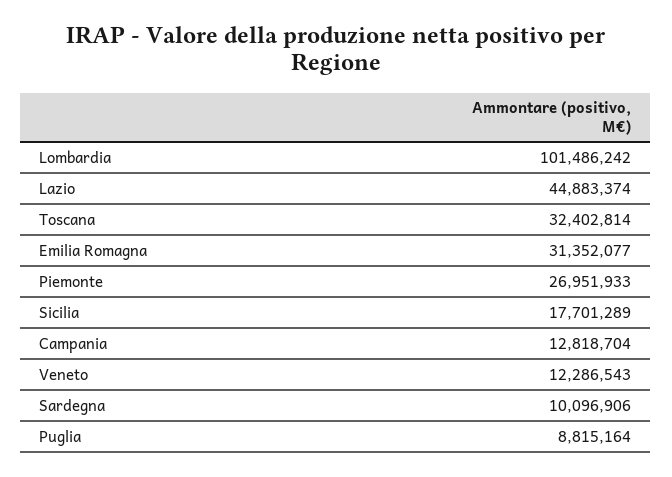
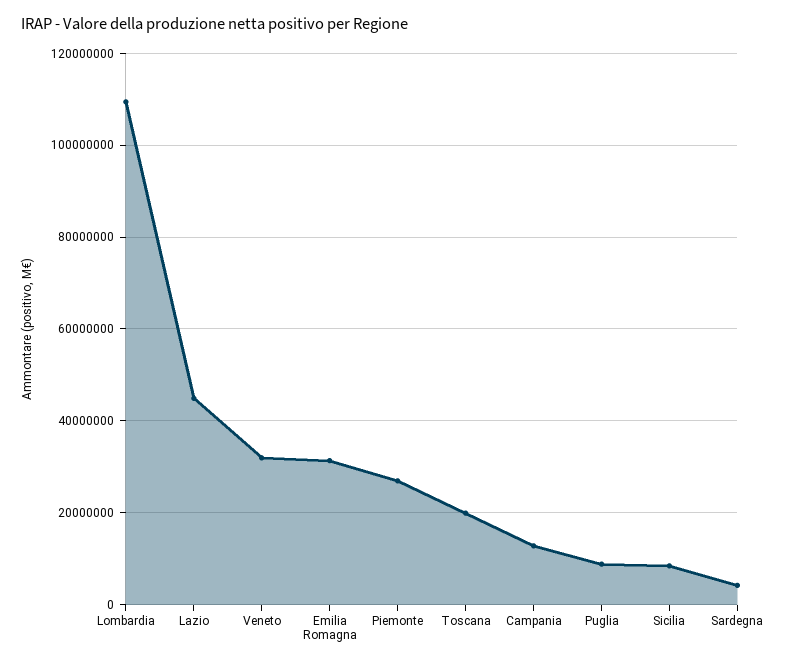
Lombardia: 101486242 -> 110000000
Toscana: 32402814 -> 20000000
Sicilia: 17701289 -> 8000000
Veneto: 12286543 -> 32000000
Sardegna: 10096906 -> 4000000

